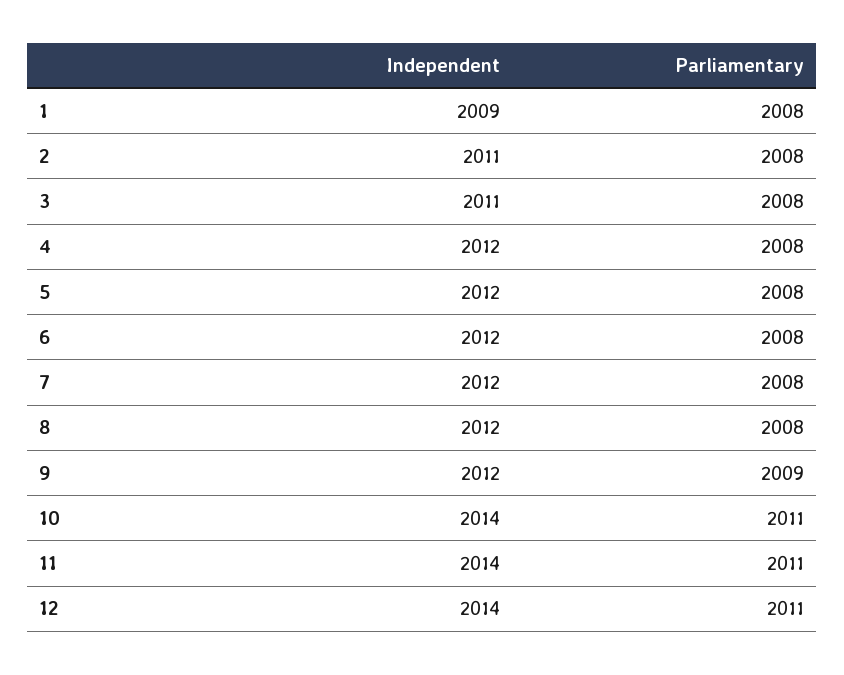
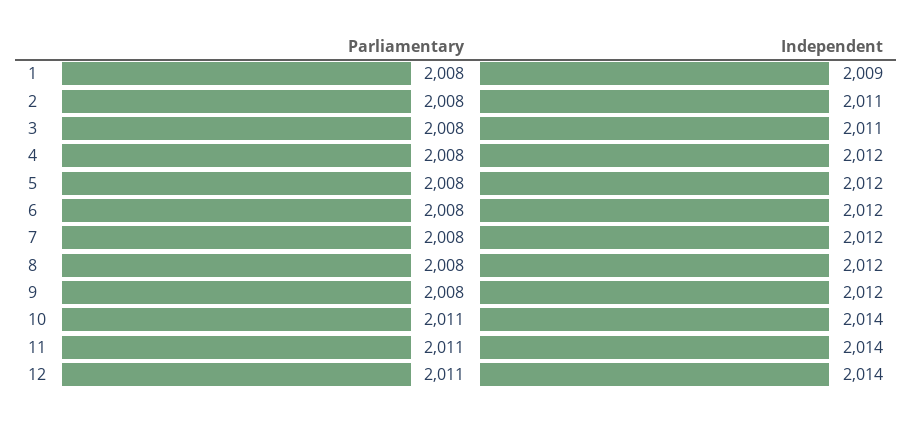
Parliamentary, 9: 2009 -> 2008

